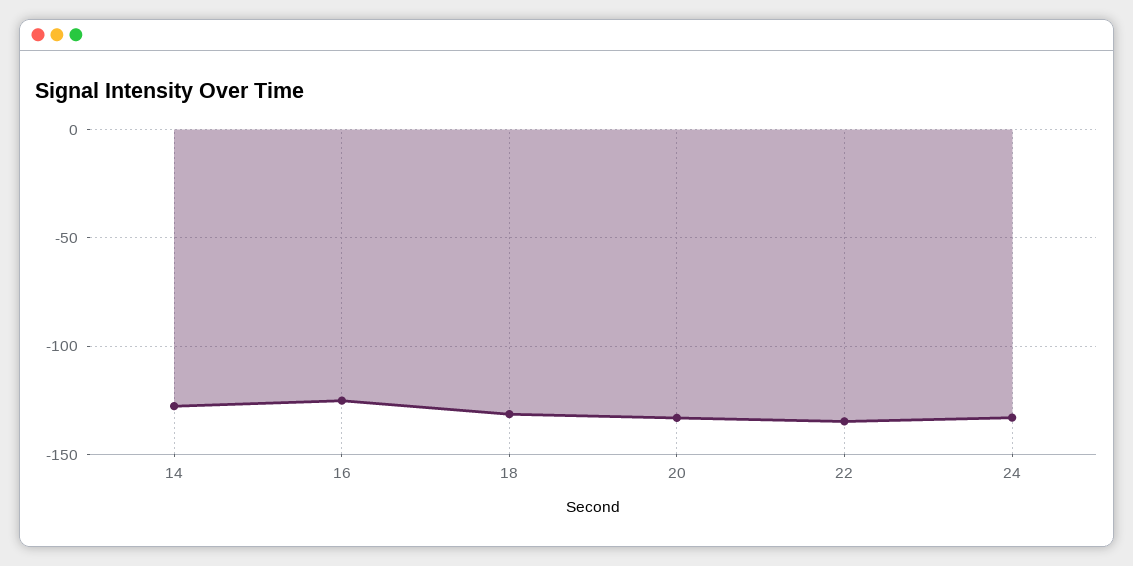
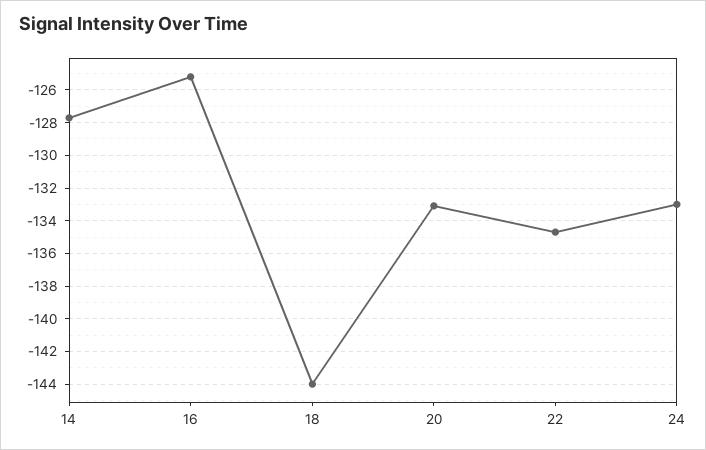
18: -130 -> -144

